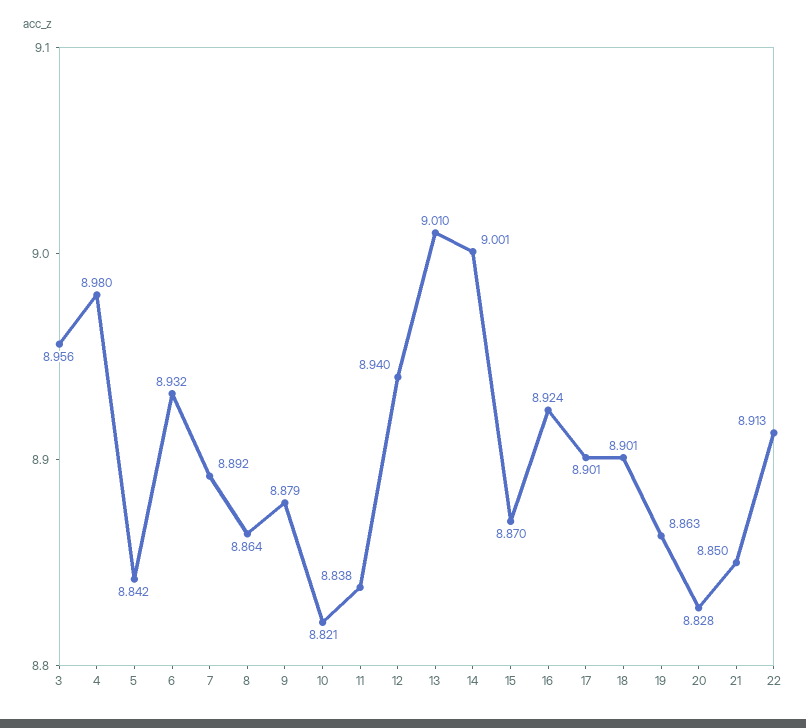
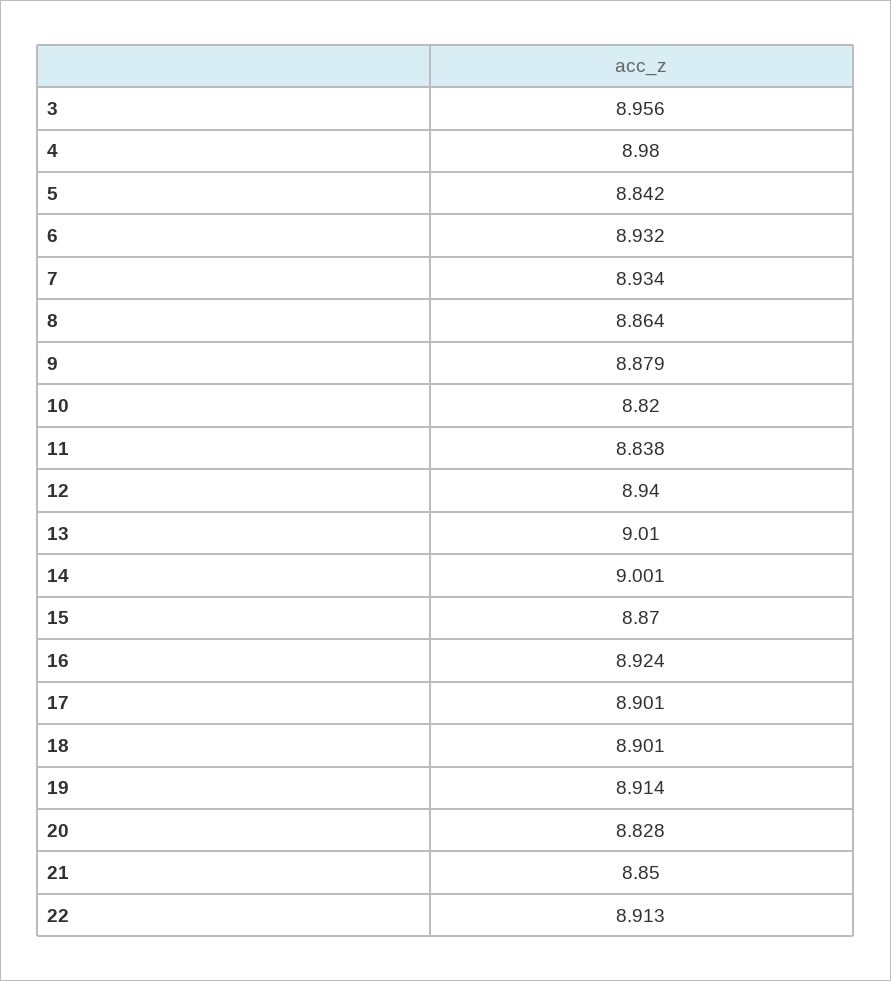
7: 8.892 -> 8.934
10: 8.821 -> 8.82
19: 8.863 -> 8.914

